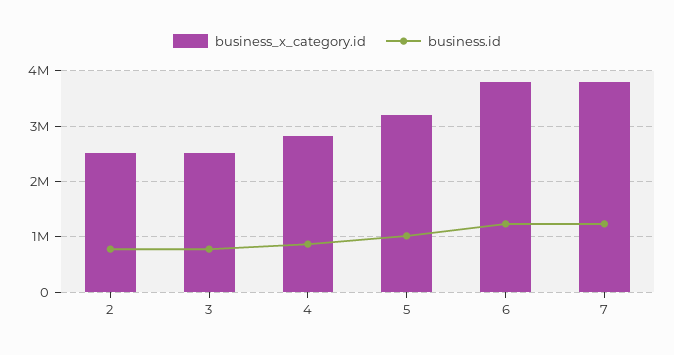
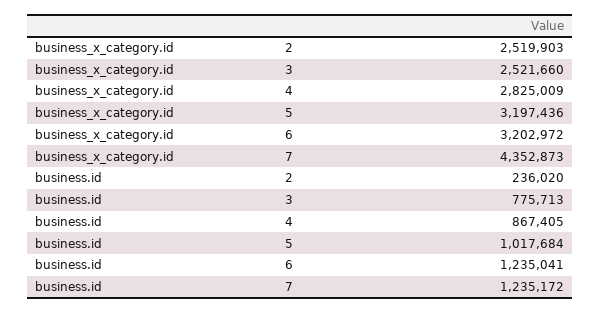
business.id, 2: 800000 -> 236020
business_x_category.id, 6: 3800000 -> 3202972
business_x_category.id, 7: 3800000 -> 4352873

